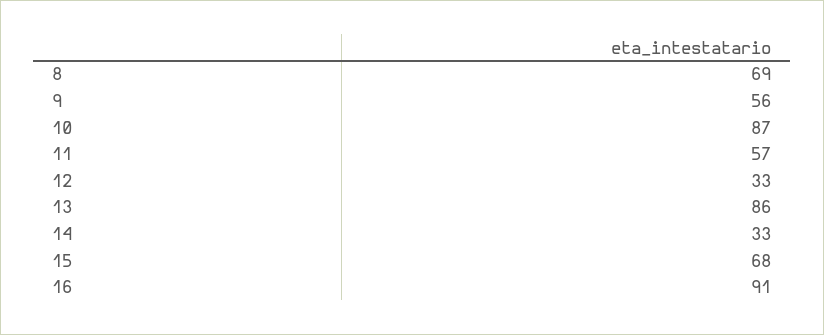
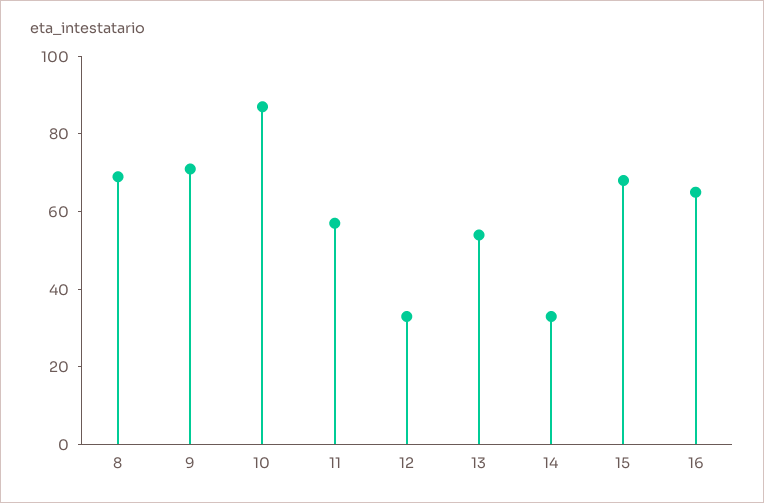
9: 56 -> 70
13: 86 -> 55
16: 91 -> 65

